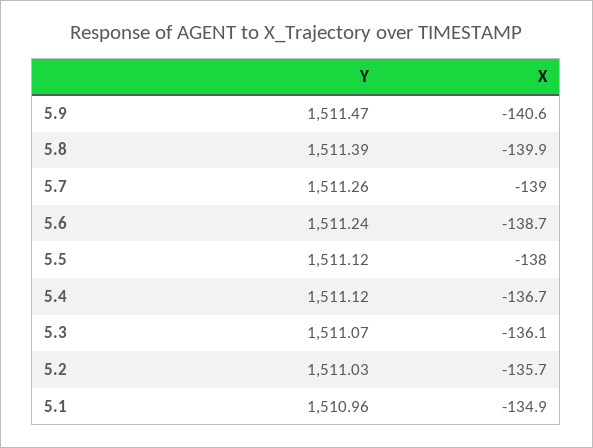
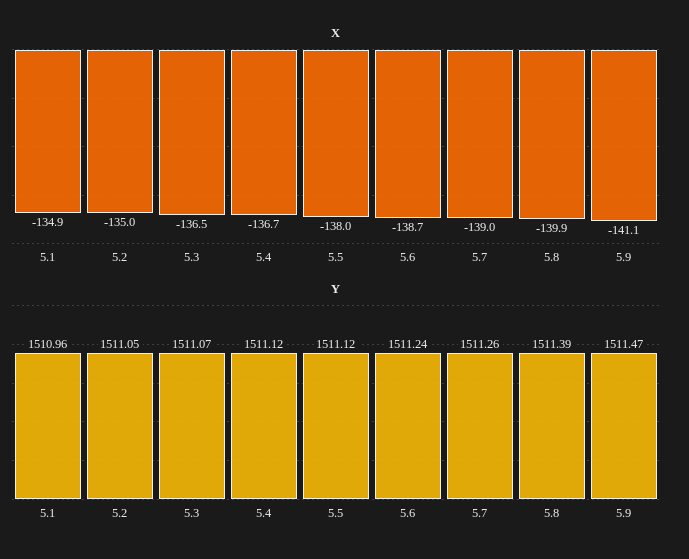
X, 5.9: -140.6 -> -141.1
X, 5.3: -136.1 -> -136.5
Y, 5.2: 1511.03 -> 1511.05
X, 5.2: -135.7 -> -135

